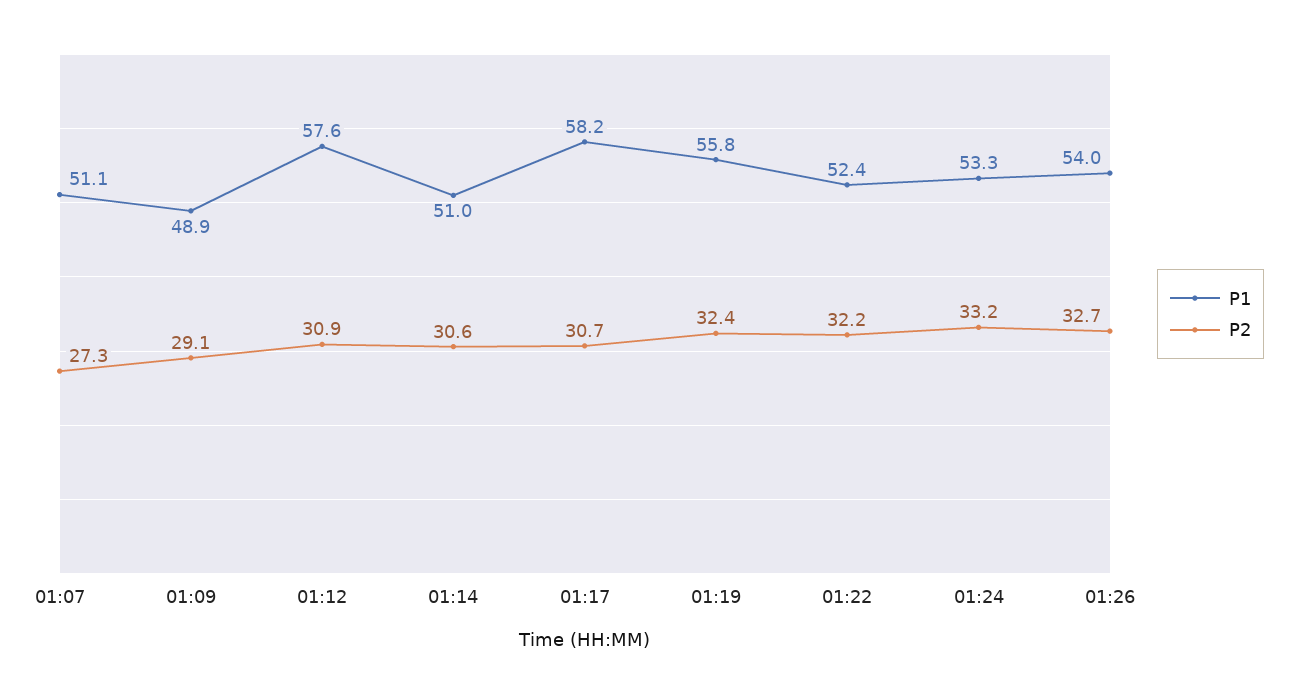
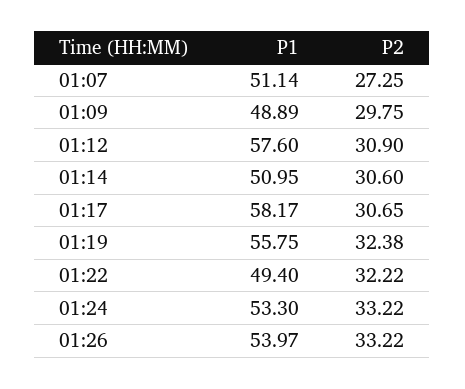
P2, 01:09: 29.1 -> 29.75
P1, 01:22: 52.4 -> 49.4
P2, 01:26: 32.7 -> 33.22

